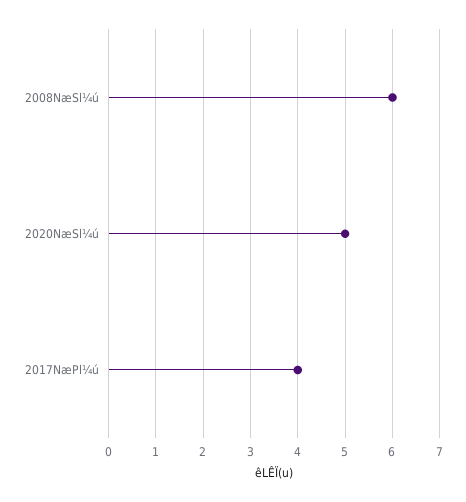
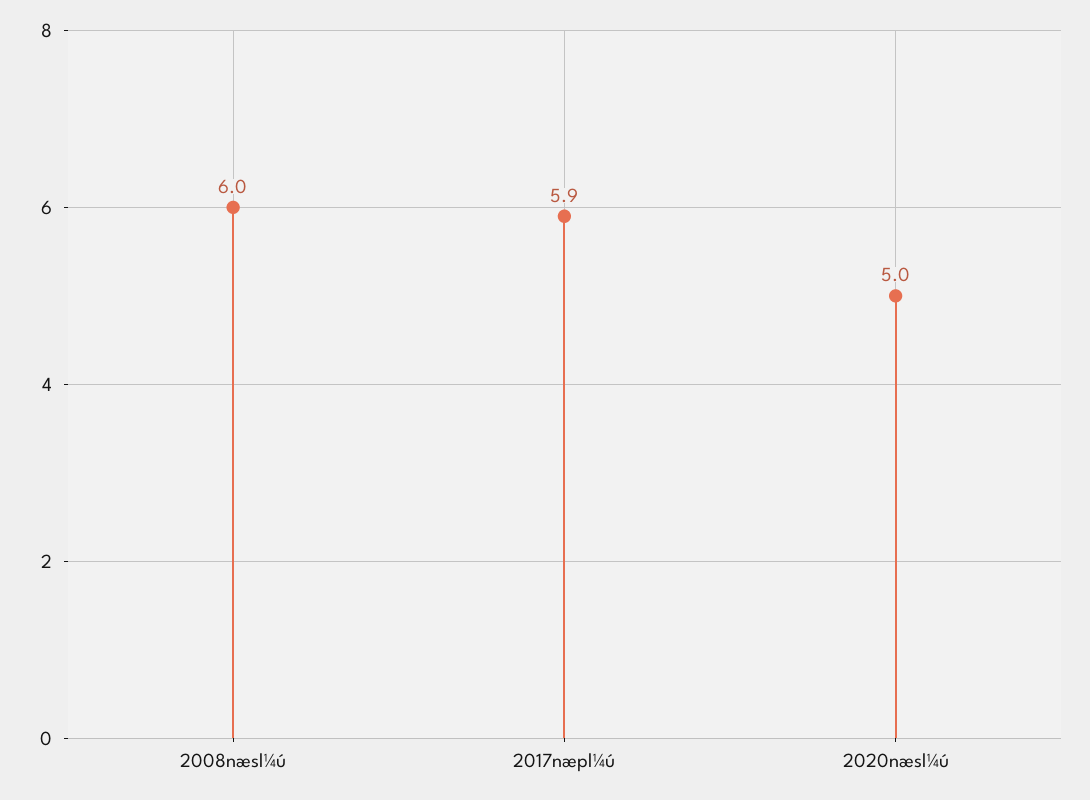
2017NæPl¼ú: 4 -> 5.9

